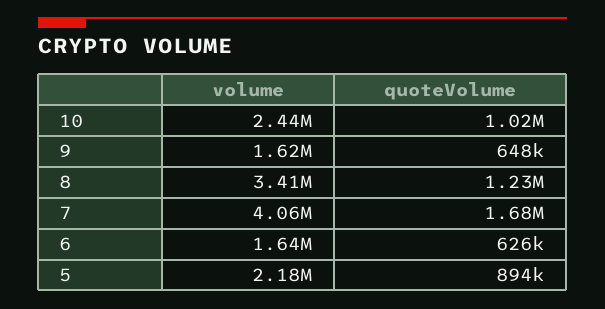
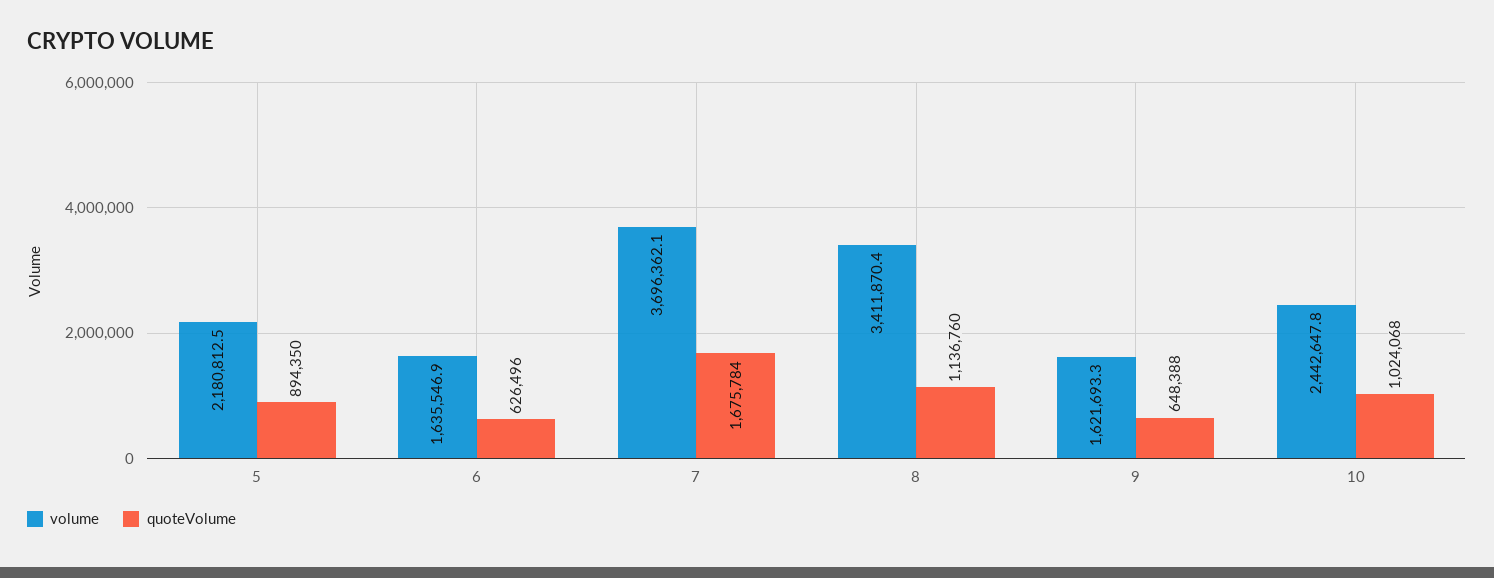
quoteVolume, 8: 1230000 -> 1136760
volume, 7: 4060000 -> 3696362.1

